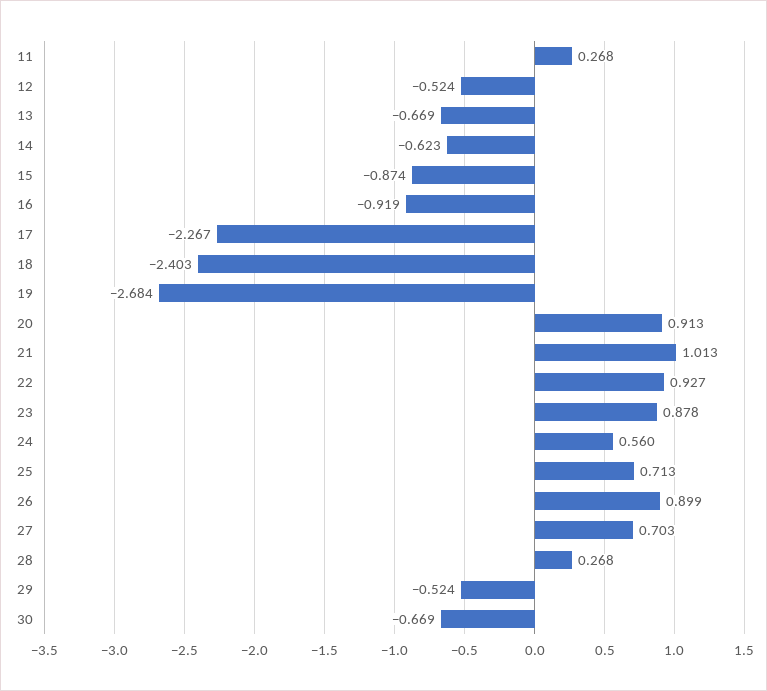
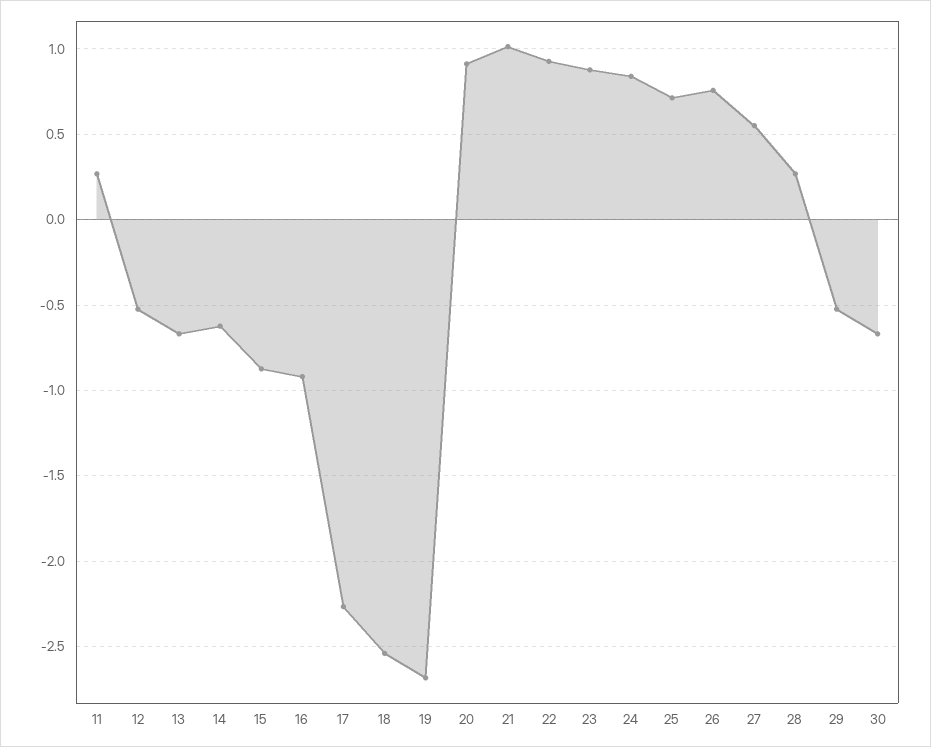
18: -2.403 -> -2.55
24: 0.56 -> 0.85
26: 0.899 -> 0.75
27: 0.703 -> 0.55

